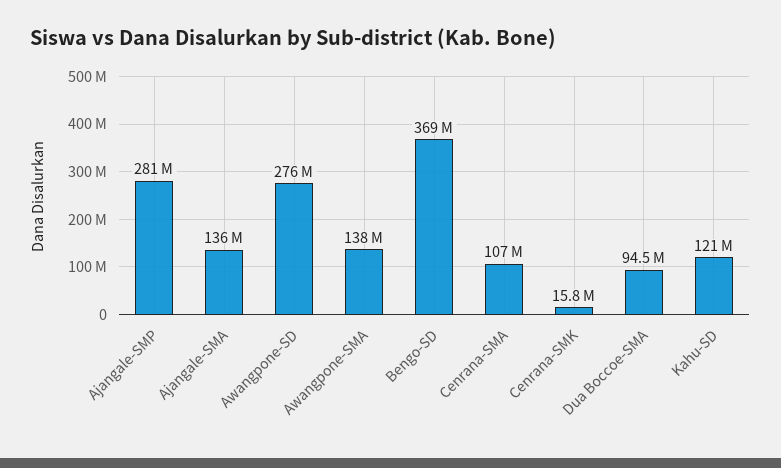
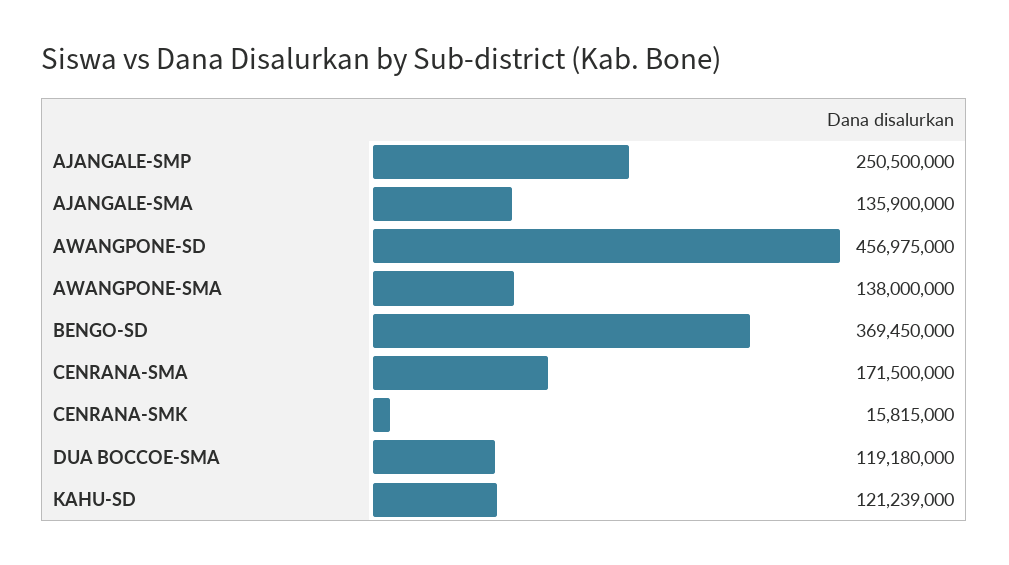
Ajangale-SMP: 281000000 -> 250500000
Awangpone-SD: 276000000 -> 456975000
Cenrana-SMA: 107000000 -> 171500000
Dua Boccoe-SMA: 94500000 -> 119180000

